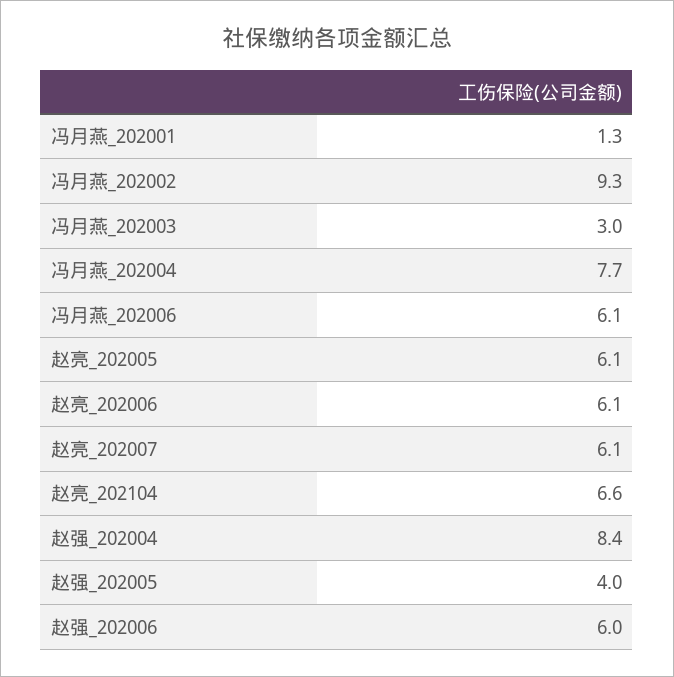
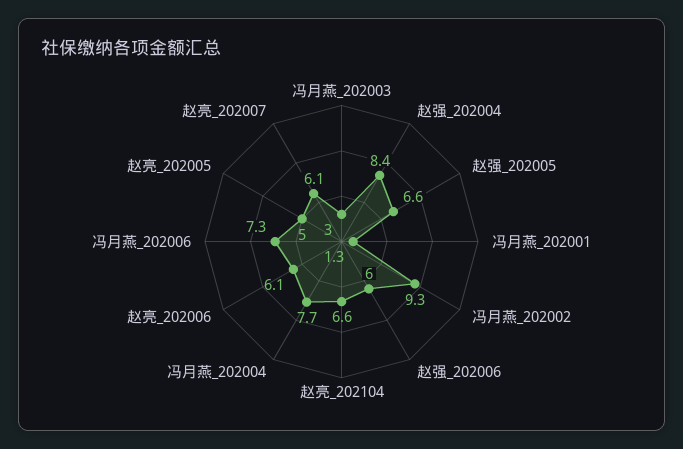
冯月燕_202006: 6.1 -> 7.3
赵亮_202005: 6.1 -> 5
赵强_202005: 4 -> 6.6

